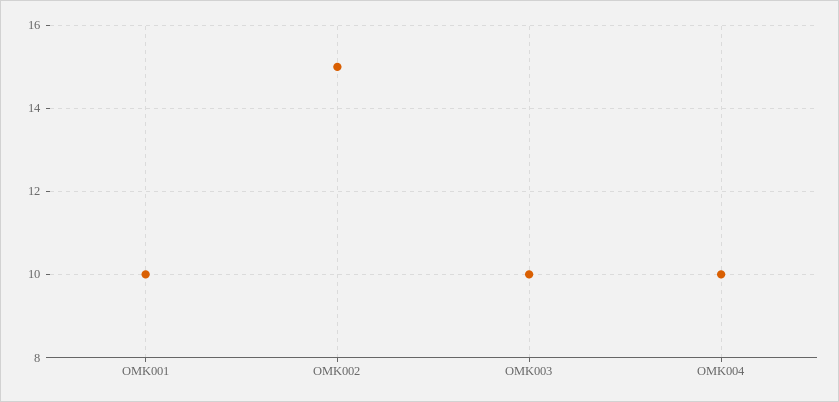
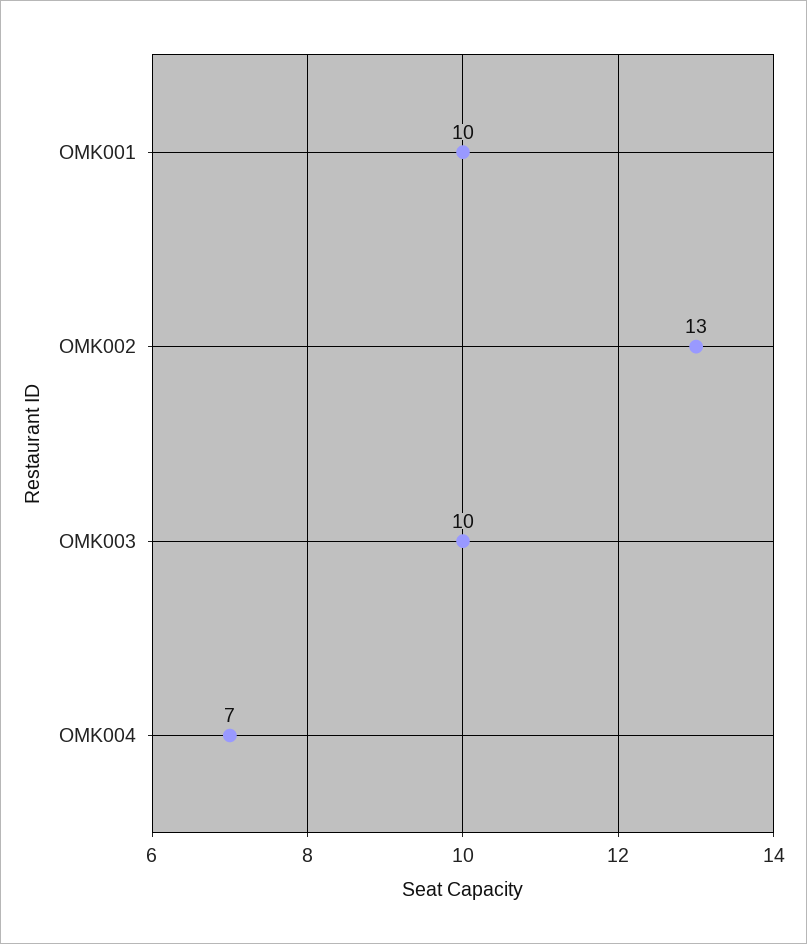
OMK002: 15 -> 13
OMK004: 10 -> 7

